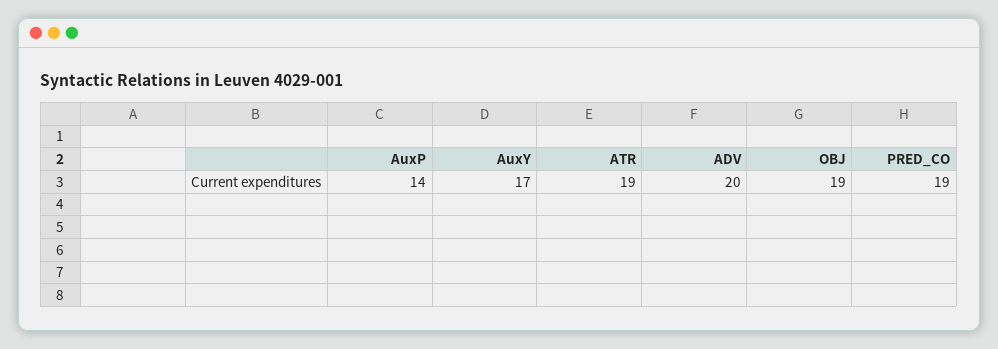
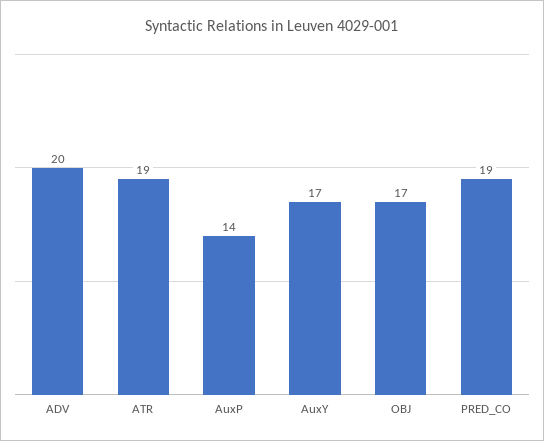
OBJ: 19 -> 17

